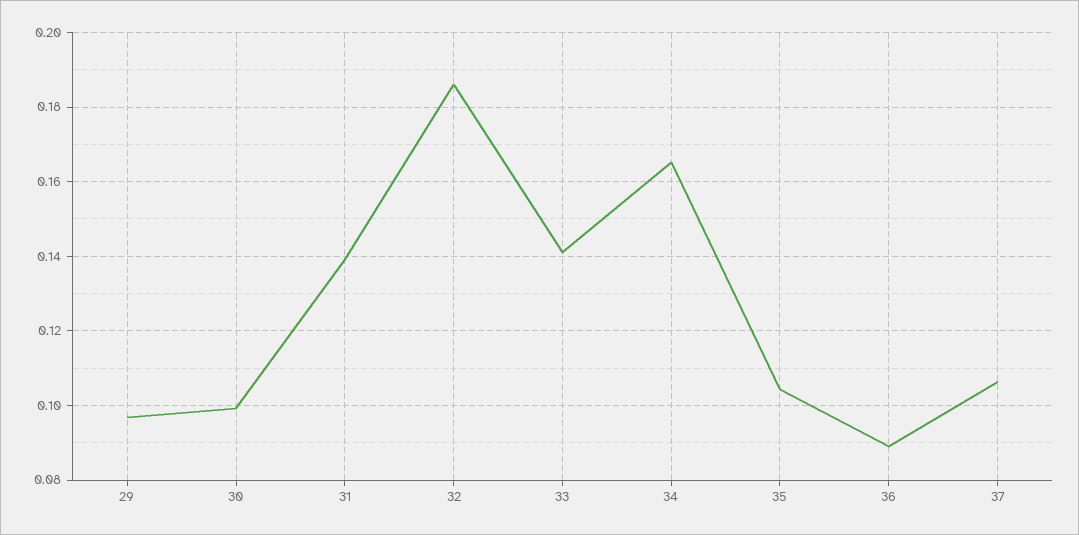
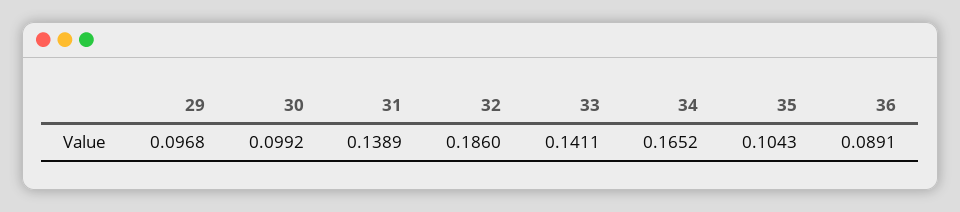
37: 0.106 -> none

